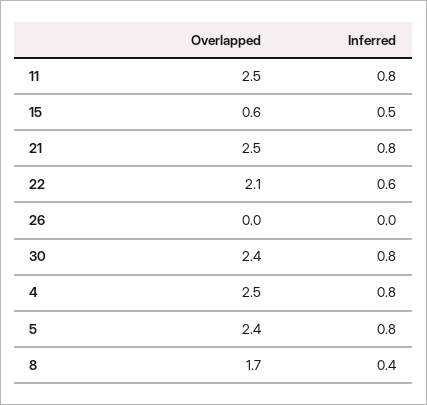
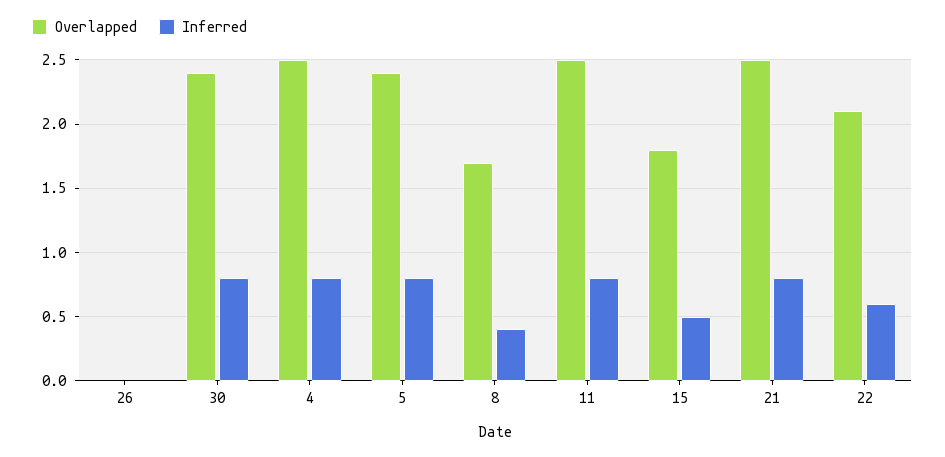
Overlapped, 15: 0.6 -> 1.8

